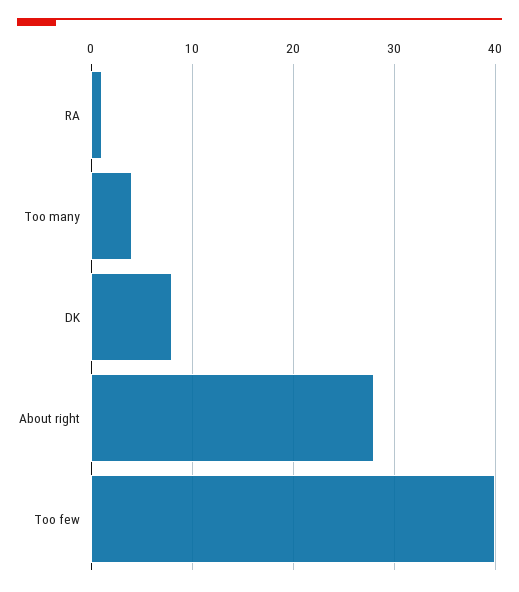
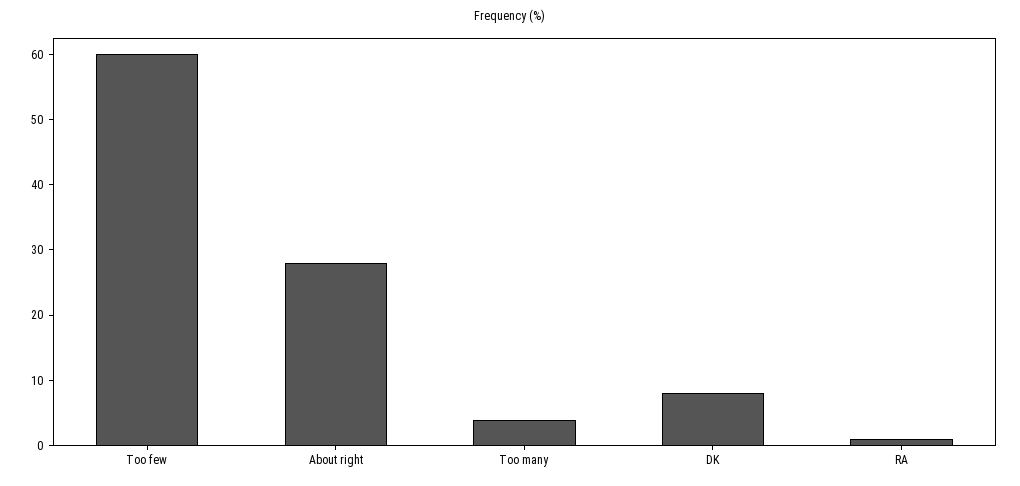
Too few: 40 -> 60

